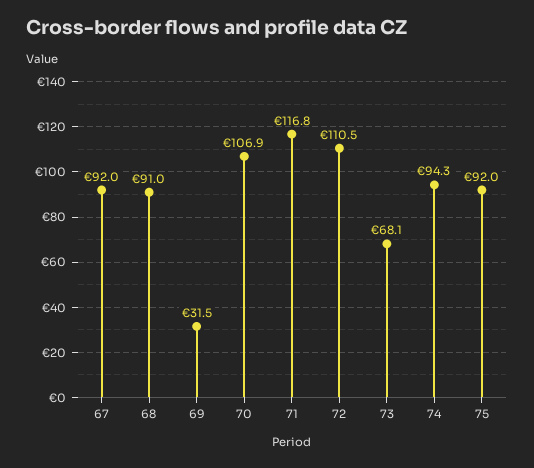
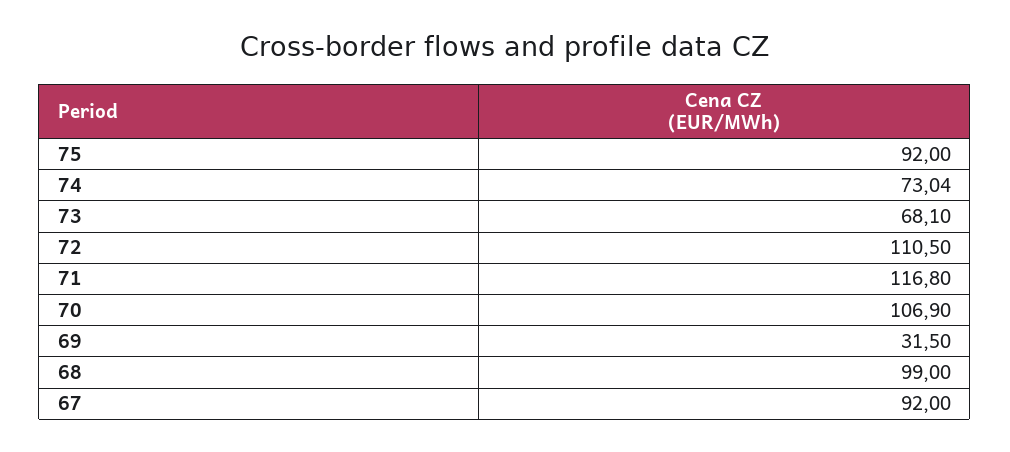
68: 91 -> 99
74: 94.3 -> 73.04

